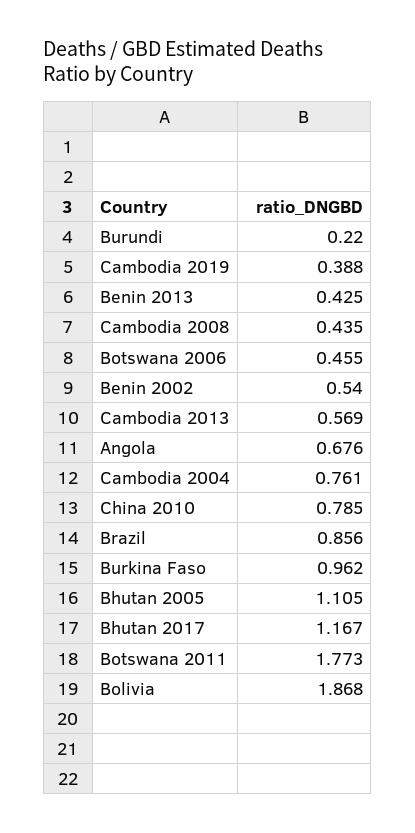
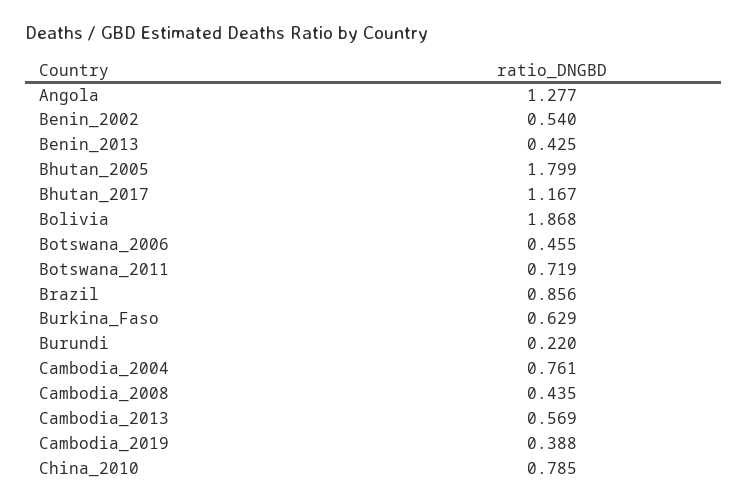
Angola: 0.676 -> 1.277
Burkina Faso: 0.962 -> 0.629
Bhutan 2005: 1.105 -> 1.799
Botswana 2011: 1.773 -> 0.719

